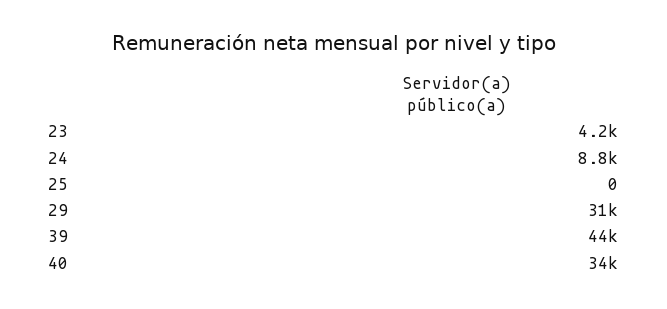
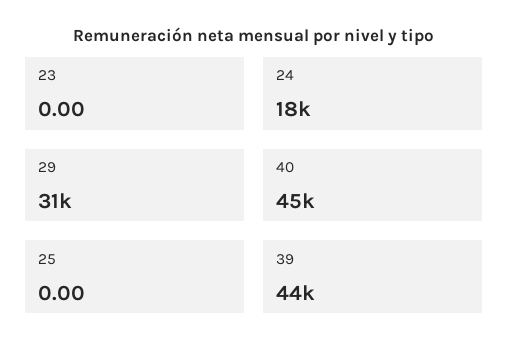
23: 4200 -> 0
24: 8800 -> 18000
40: 34000 -> 45000

